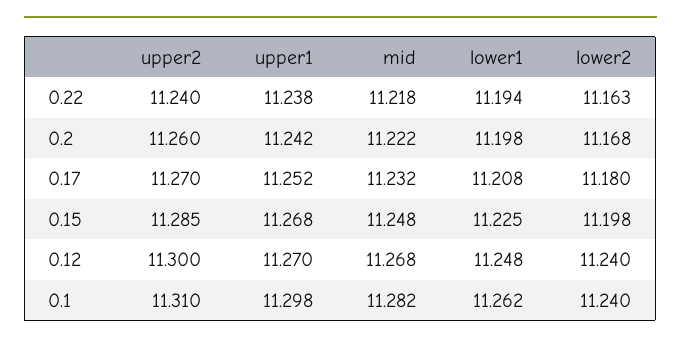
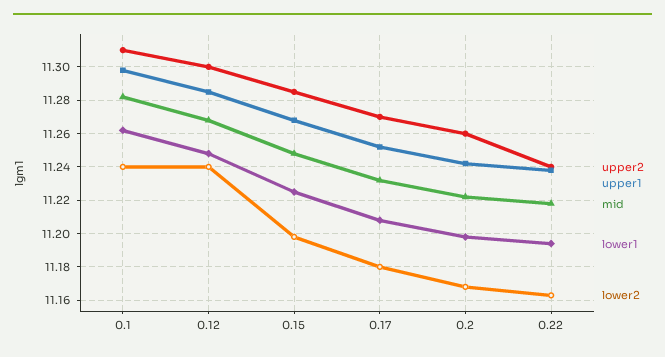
upper1, 0.12: 11.27 -> 11.285

